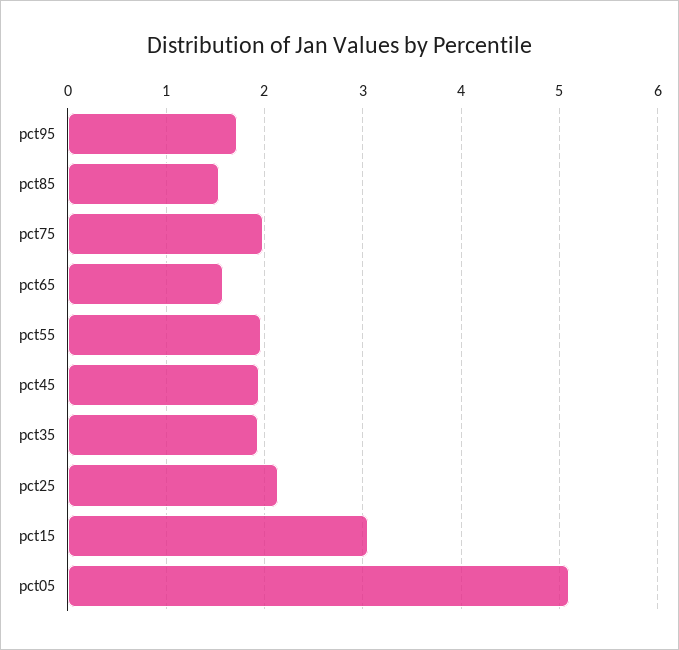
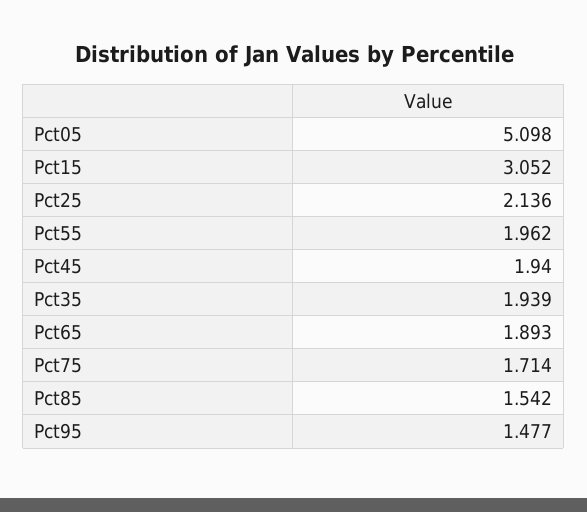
pct95: 1.7 -> 1.477
pct75: 2 -> 1.714
pct65: 1.6 -> 1.893

